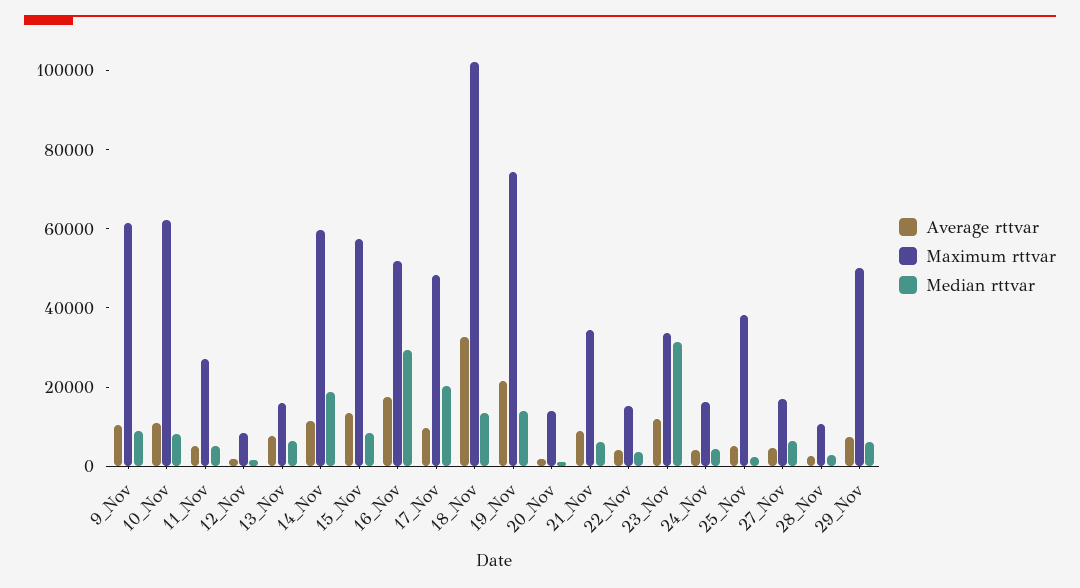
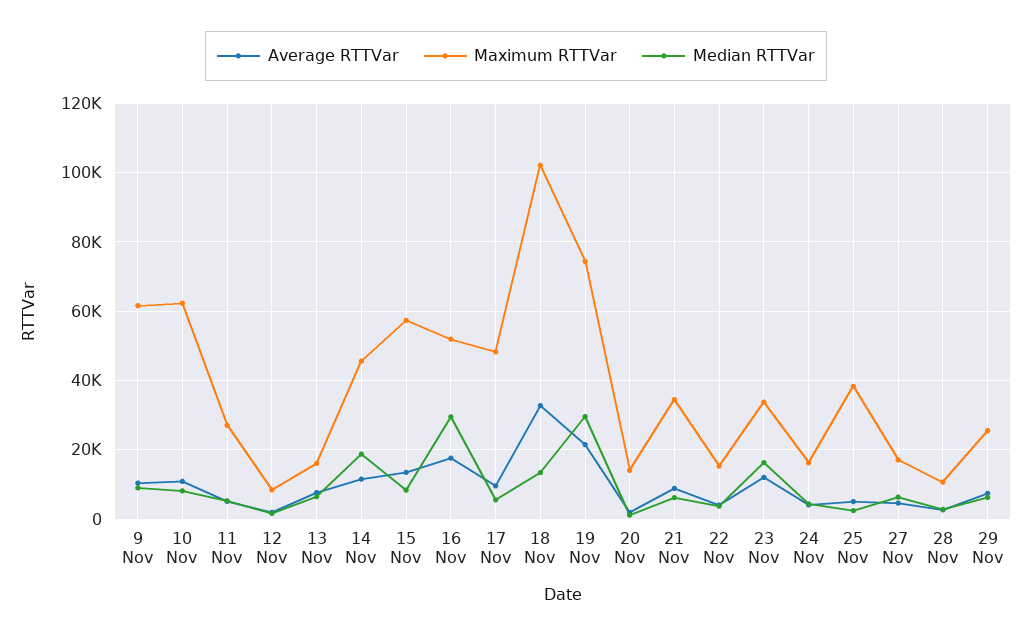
Maximum rttvar, 14_Nov: 60000 -> 46000
Median rttvar, 17_Nov: 20000 -> 6000
Median rttvar, 19_Nov: 15000 -> 30000
Median rttvar, 23_Nov: 30000 -> 16000
Maximum rttvar, 29_Nov: 50000 -> 26000

